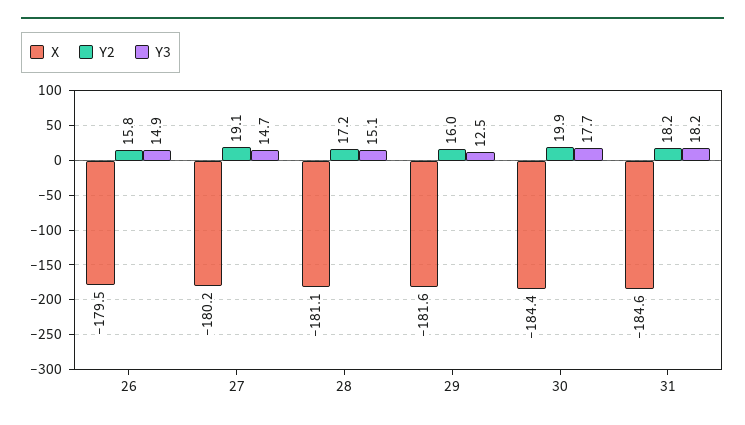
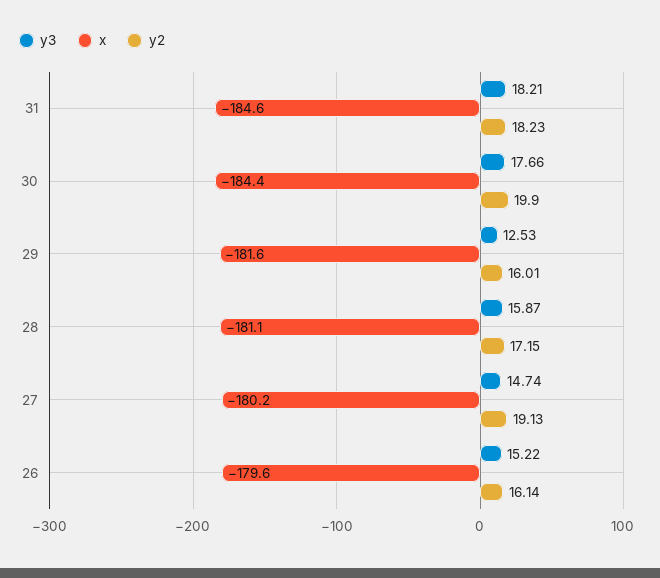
X, 26: -179.5 -> -179.6
Y2, 26: 15.8 -> 16.14
Y3, 26: 14.9 -> 15.22
Y3, 28: 15.1 -> 15.87

